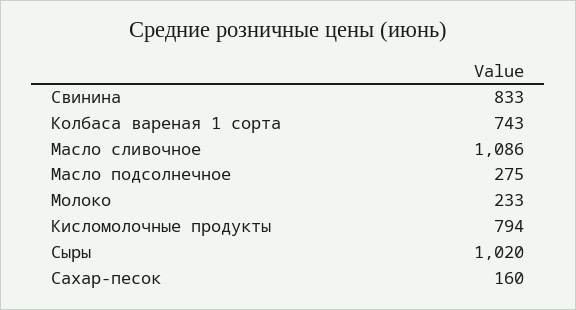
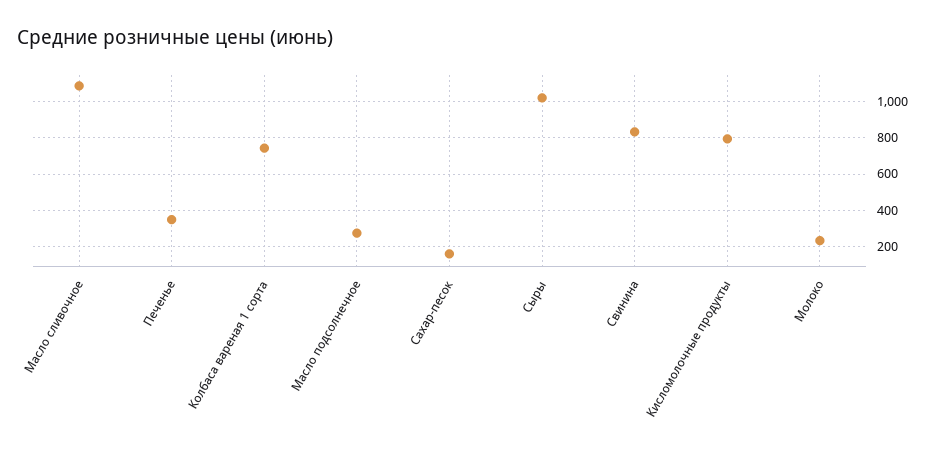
Печенье: none -> 350

